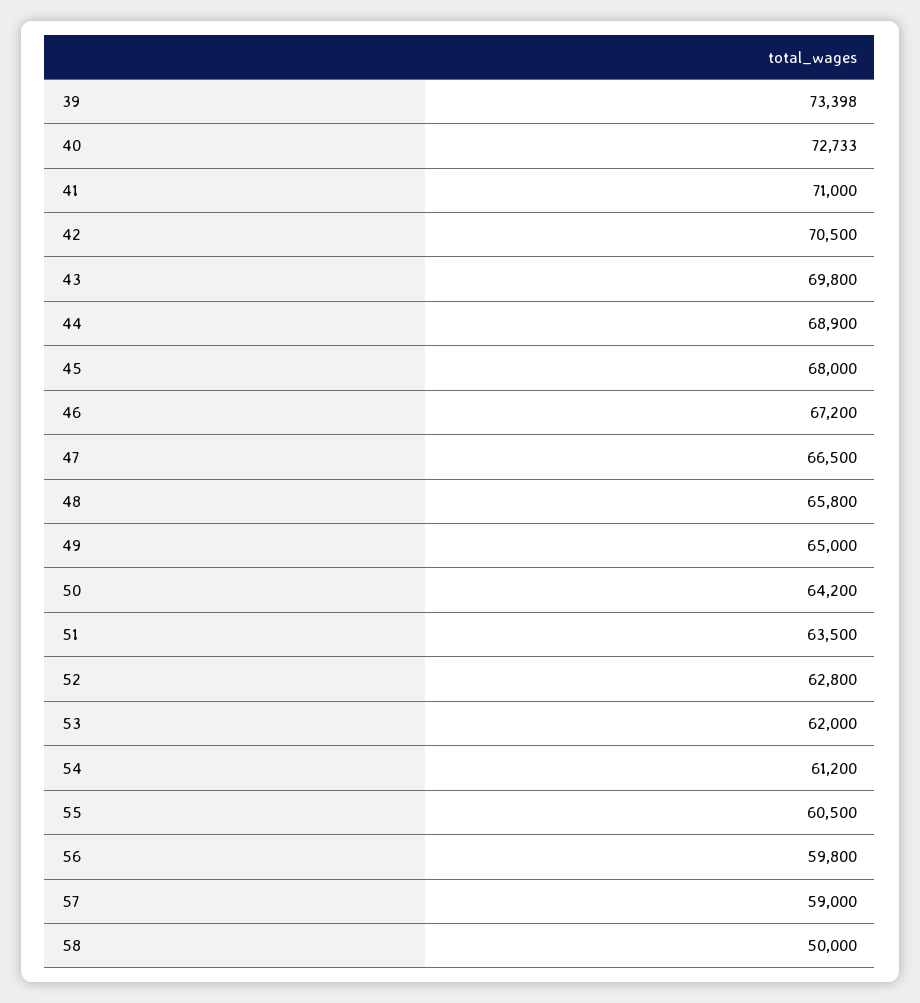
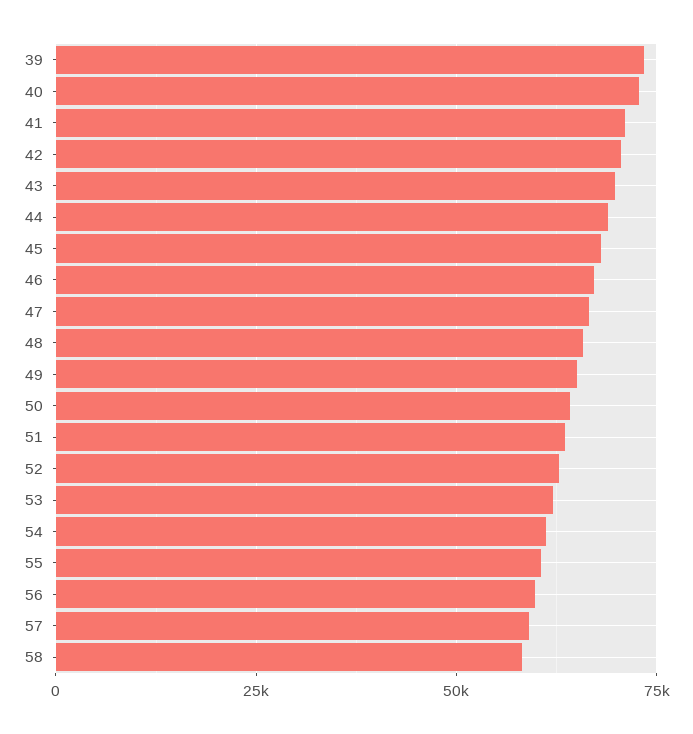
58: 50000 -> 57500

